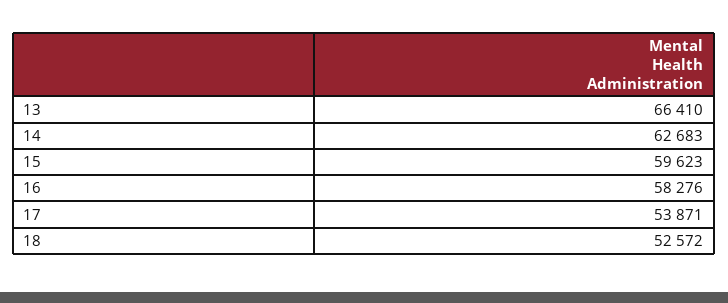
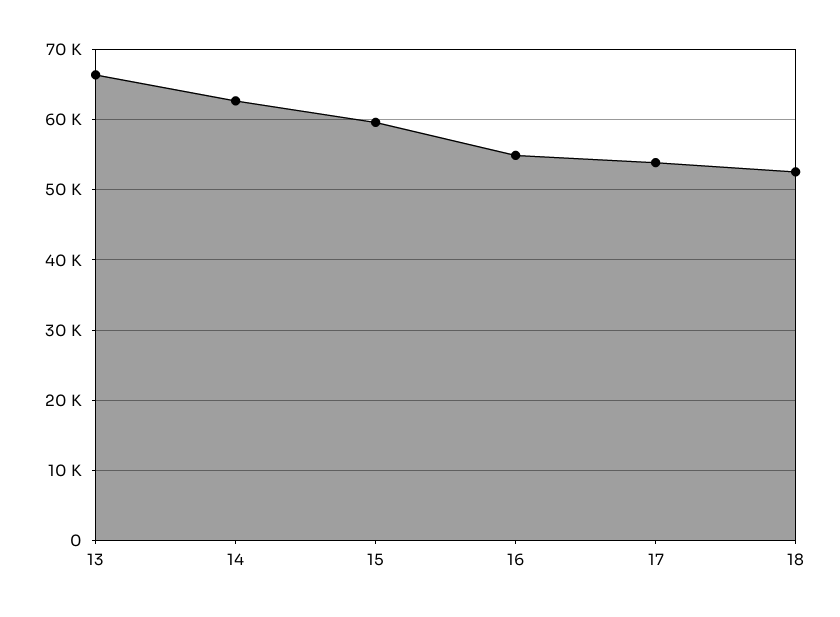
16: 58276 -> 55000

